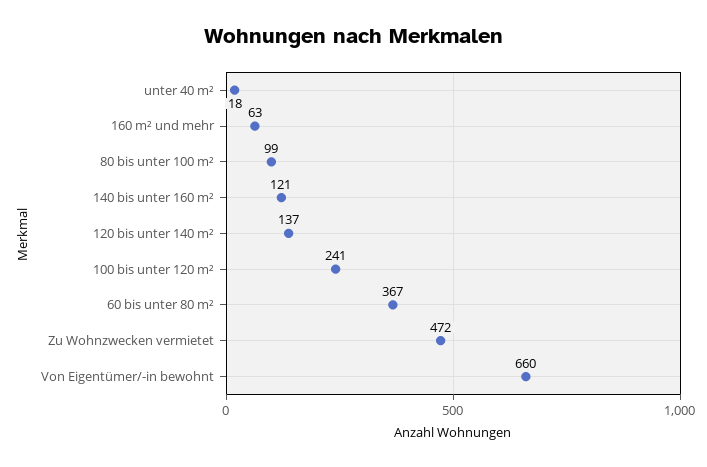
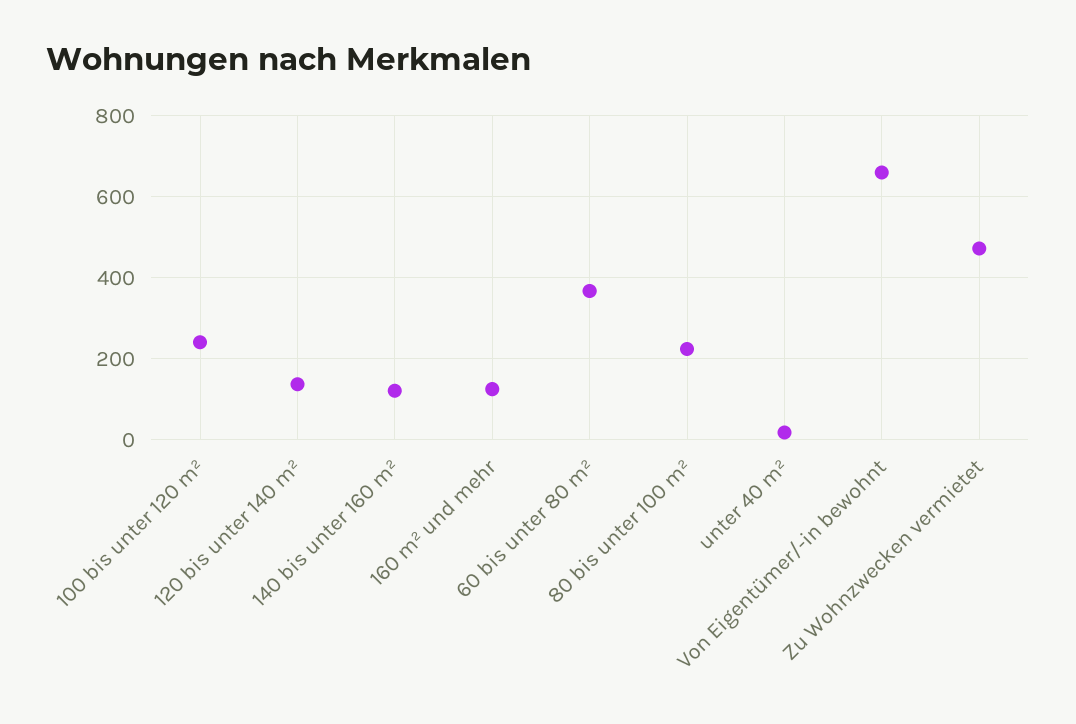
160 m² und mehr: 63 -> 120
80 bis unter 100 m²: 99 -> 220

